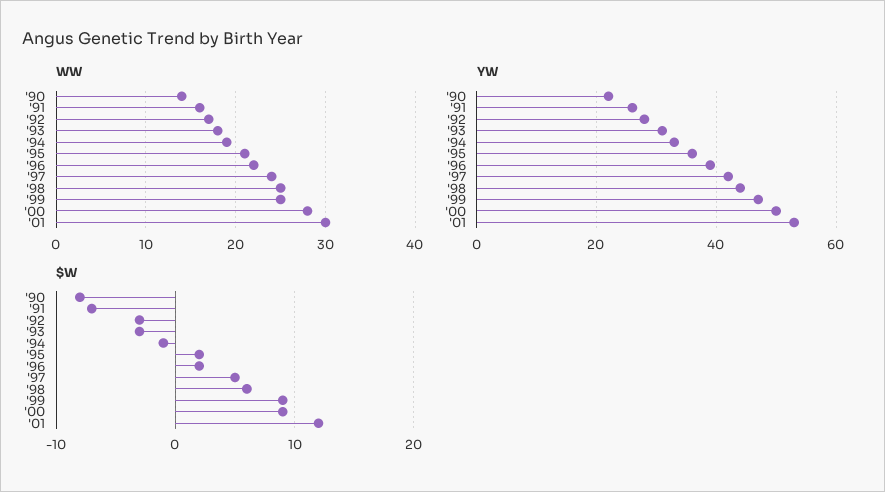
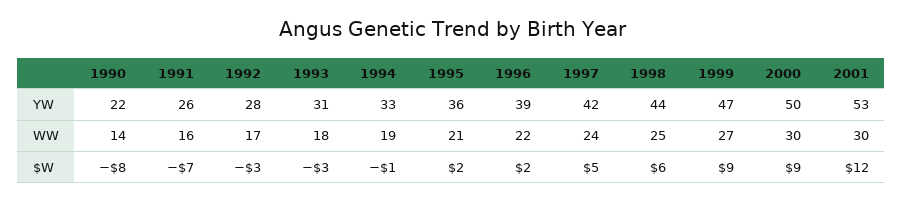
WW, '99: 25 -> 27
WW, '00: 28 -> 30

